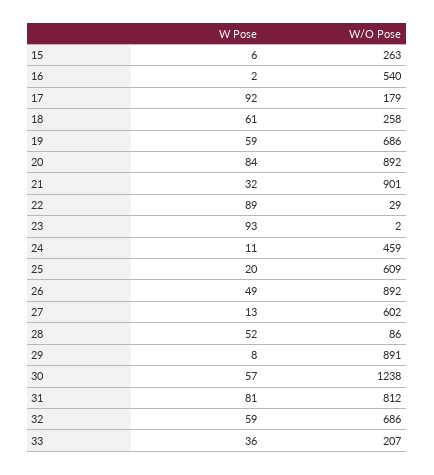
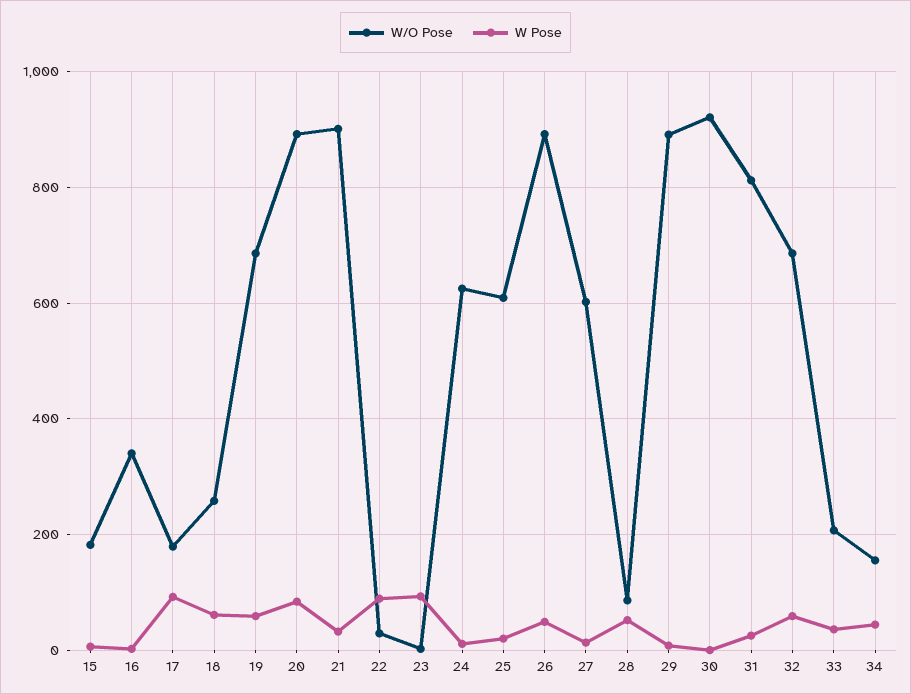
W/O Pose, 15: 263 -> 180
W/O Pose, 16: 540 -> 340
W/O Pose, 24: 459 -> 620
W Pose, 30: 57 -> 0
W/O Pose, 30: 1238 -> 920
W Pose, 31: 81 -> 20
W/O Pose, 34: none -> 160
W Pose, 34: none -> 40

